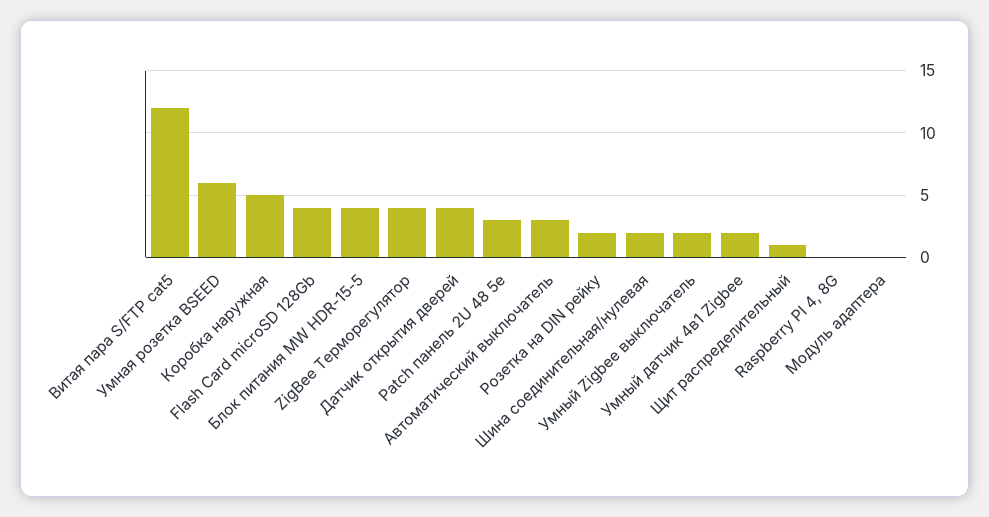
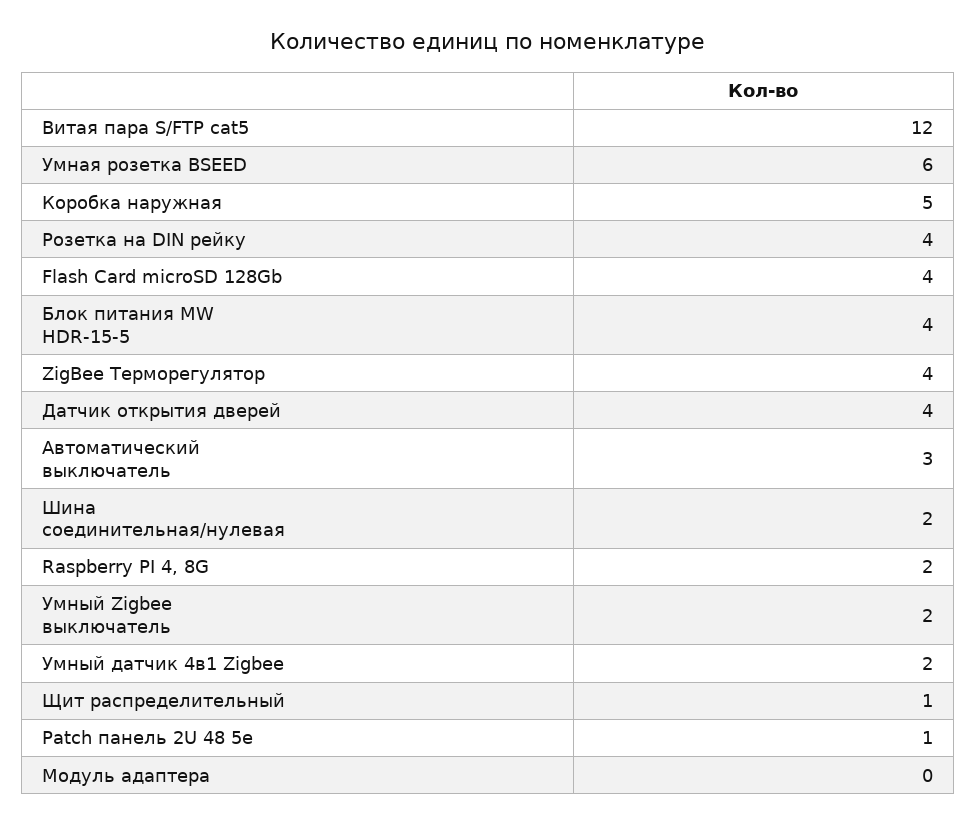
Patch панель 2U 48 5e: 3 -> 1
Розетка на DIN рейку: 2 -> 4
Raspberry PI 4, 8G: 0 -> 2

